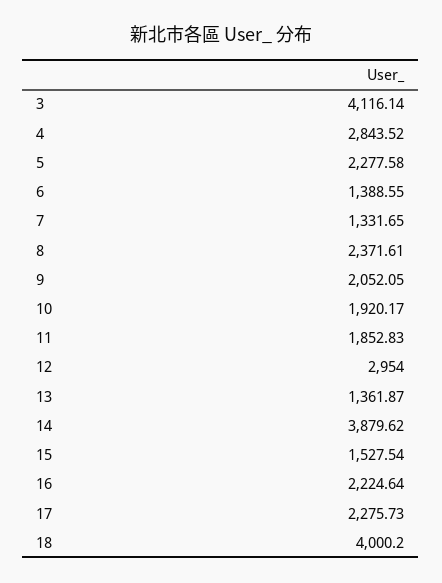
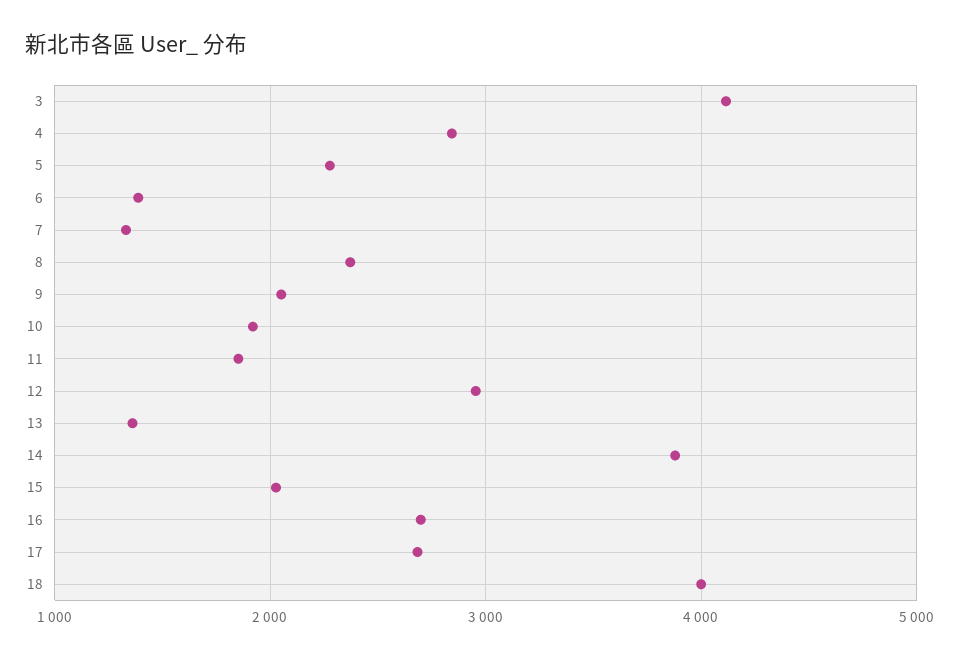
15: 1527.54 -> 2000
16: 2224.64 -> 2700
17: 2275.73 -> 2700

